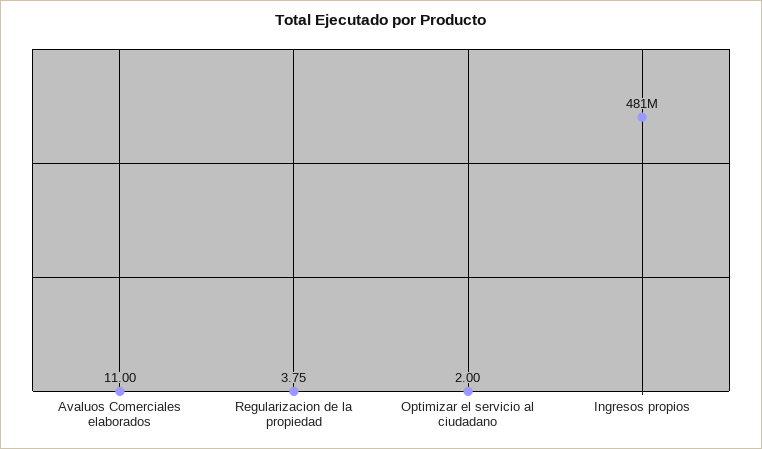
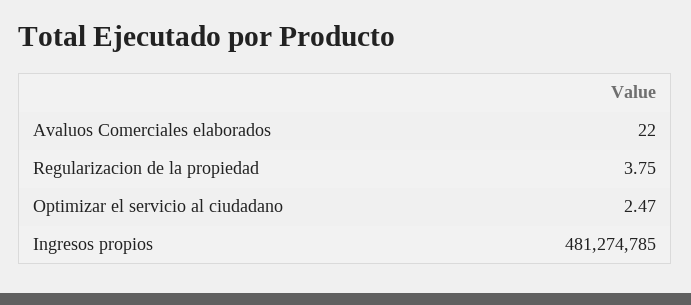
Avaluos Comerciales elaborados: 11 -> 22
Optimizar el servicio al ciudadano: 2 -> 2.47

